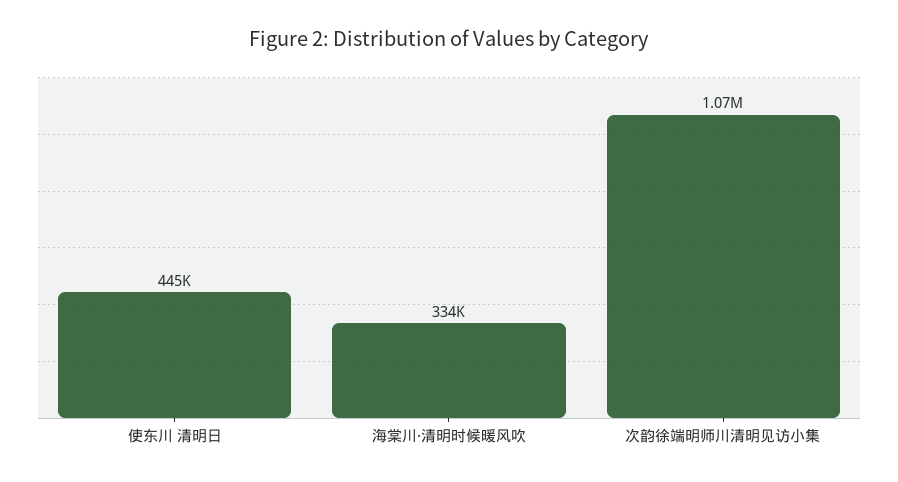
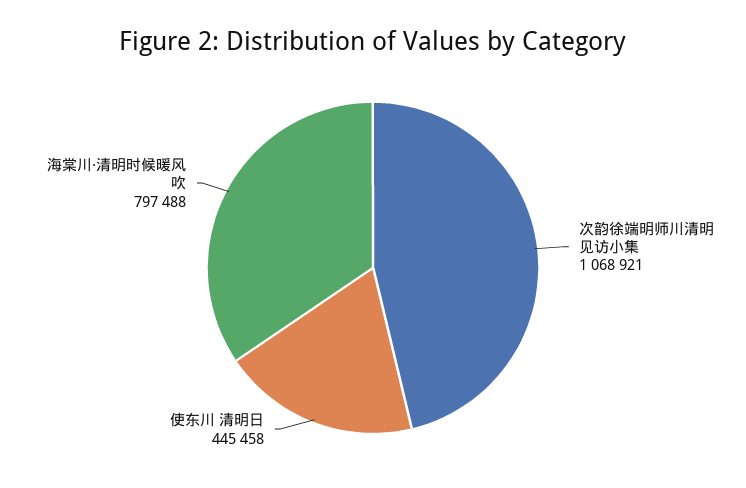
海棠川·清明时候暖风吹: 334000 -> 797488

